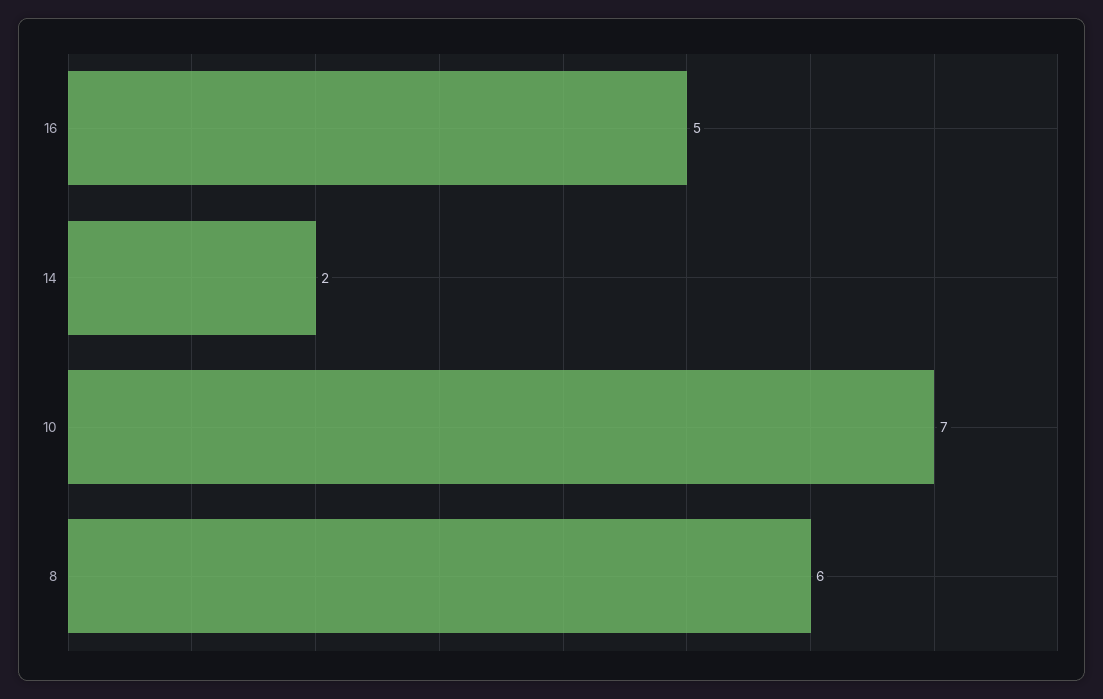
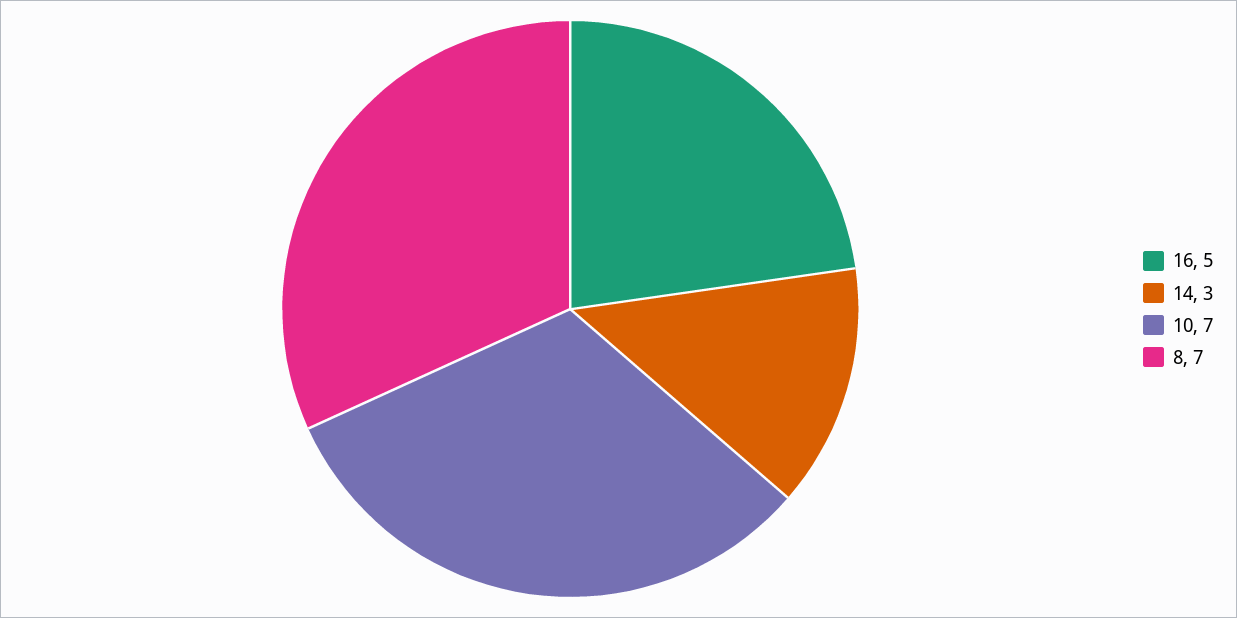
14: 2 -> 3
8: 6 -> 7

